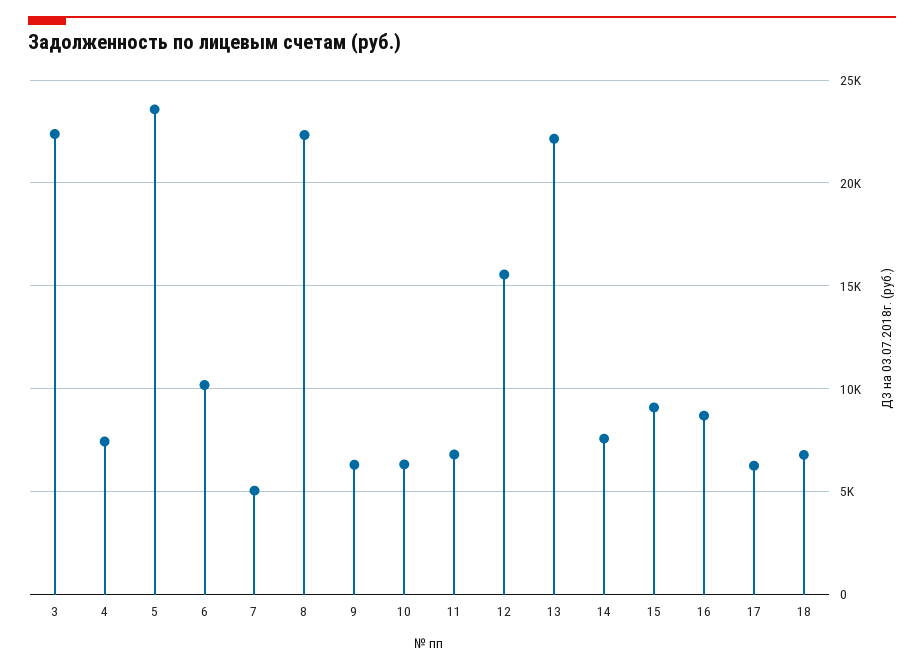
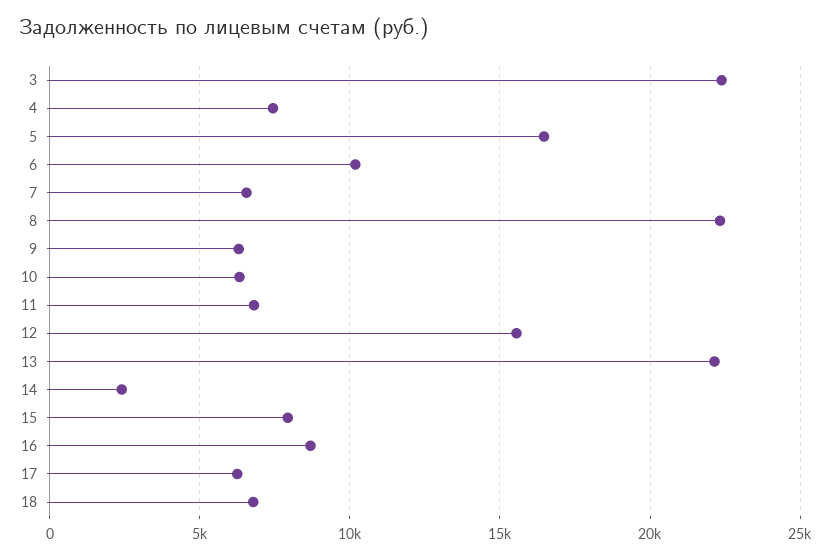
5: 23500 -> 16500
7: 5000 -> 6500
14: 7500 -> 2500
15: 9000 -> 8000

